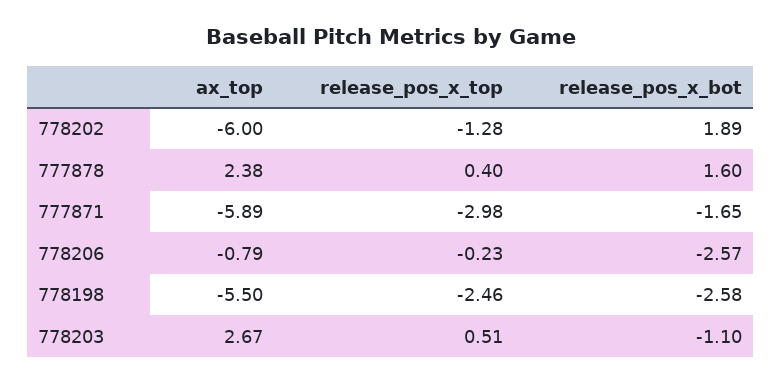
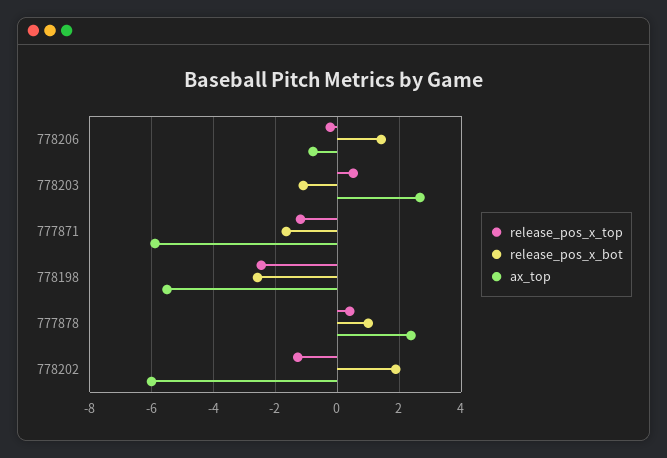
release_pos_x_bot, 777878: 1.6 -> 1
release_pos_x_top, 777871: -2.98 -> -1.2
release_pos_x_bot, 778206: -2.57 -> 1.4

